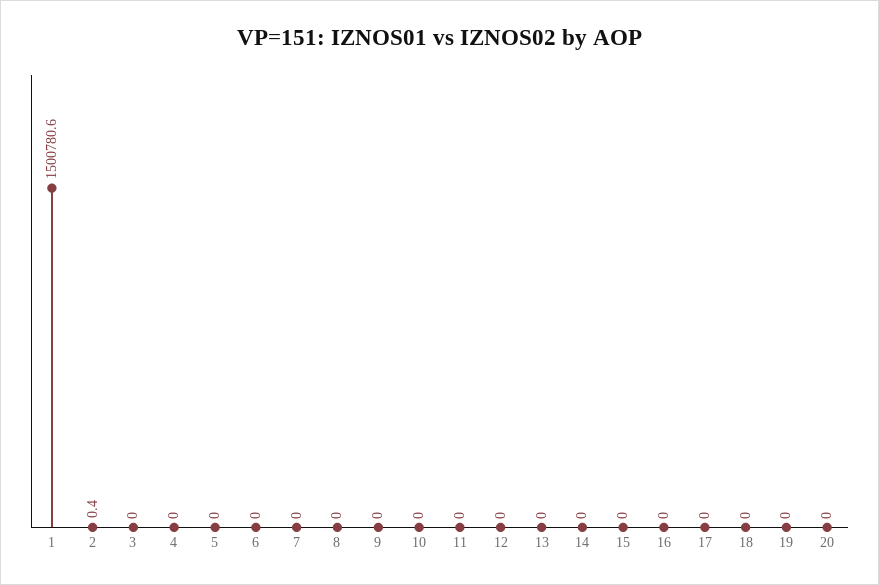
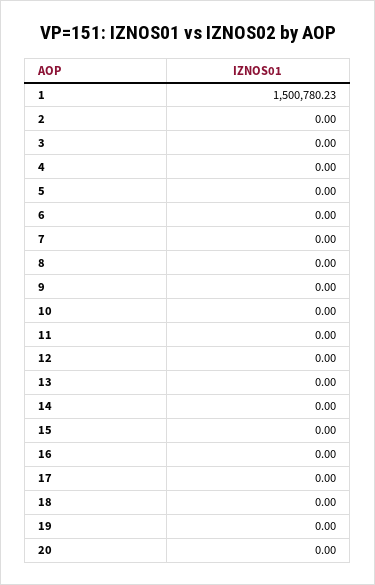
1: 1500780.6 -> 1500780.23
2: 0.4 -> 0

